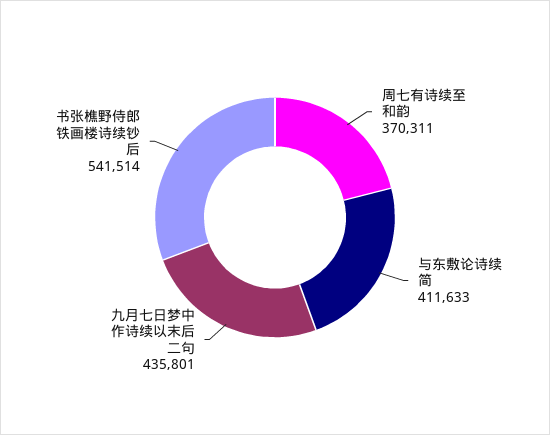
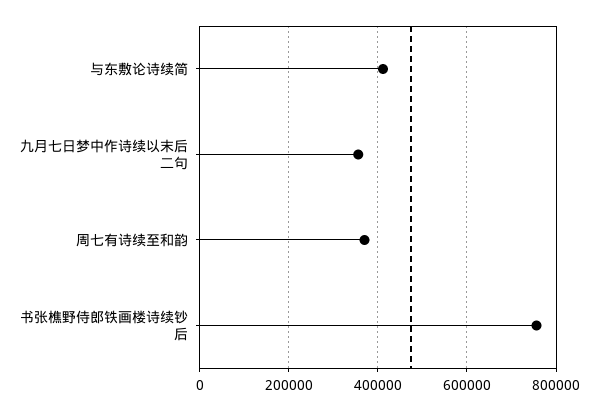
九月七日梦中作诗续以末后二句: 435801 -> 360000
书张樵野侍郎铁画楼诗续钞后: 541514 -> 760000

